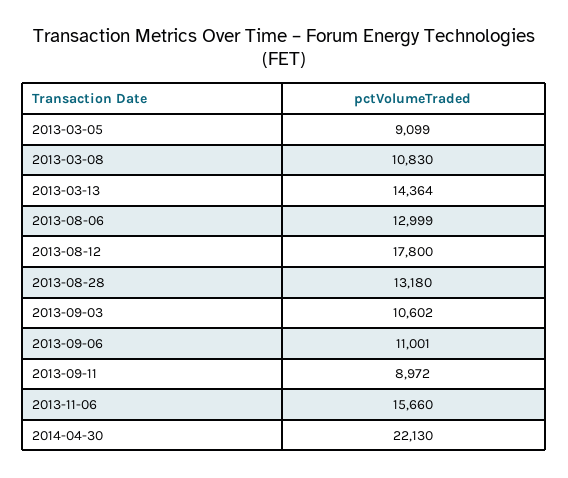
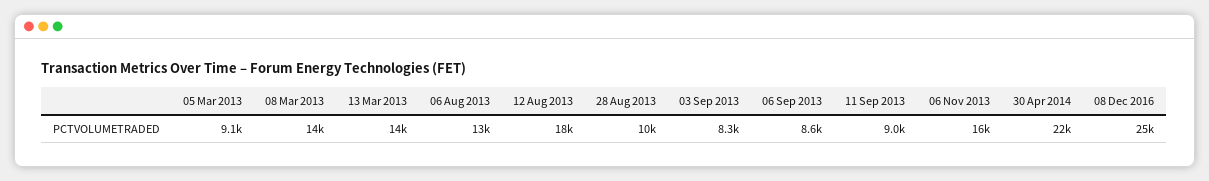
2013-03-08: 10830 -> 14000
2013-08-28: 13180 -> 10000
2013-09-03: 10602 -> 8300
2013-09-06: 11001 -> 8600
08 Dec 2016: none -> 25000

